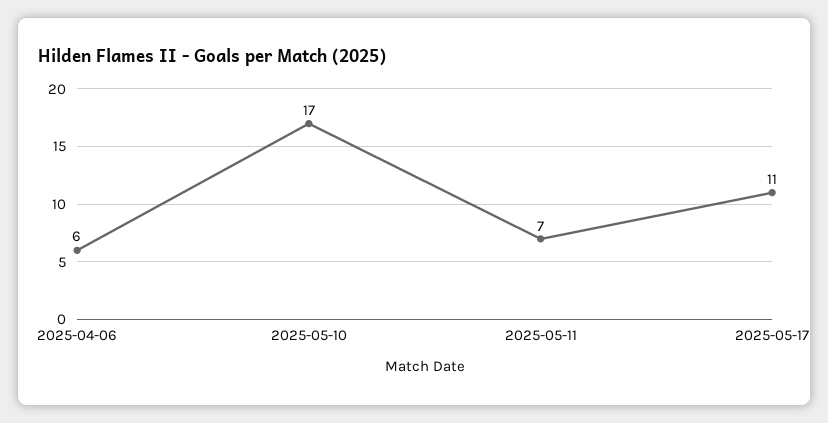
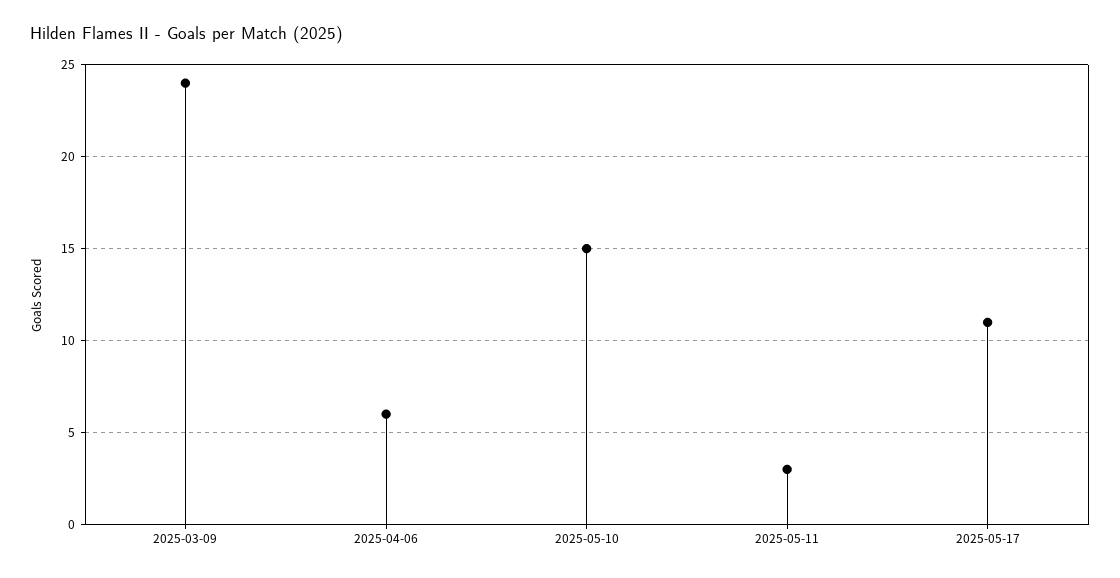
2025-05-10: 17 -> 15
2025-05-11: 7 -> 3
2025-03-09: none -> 24

